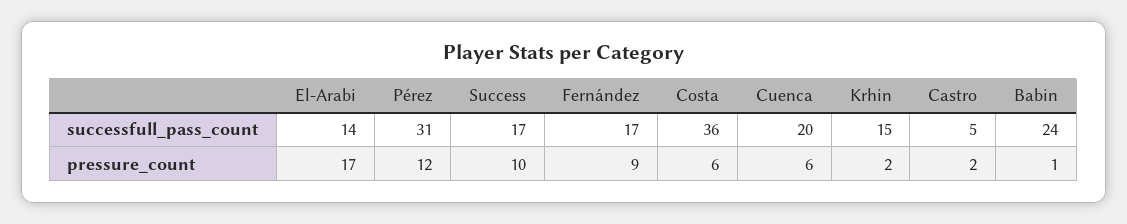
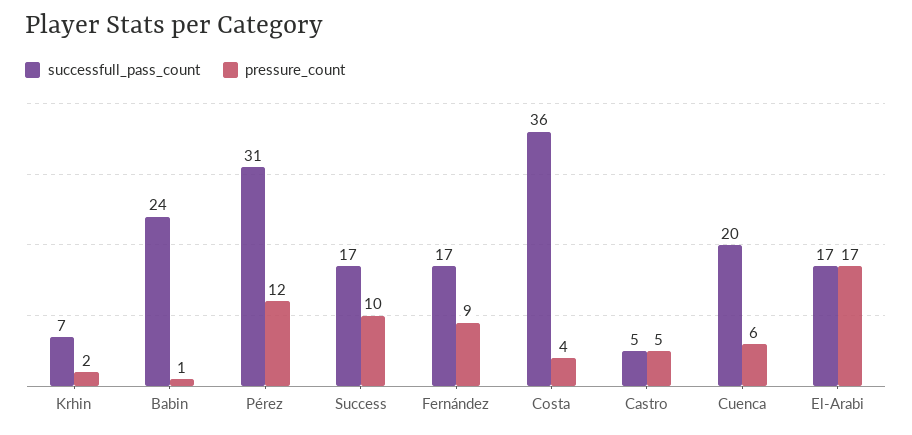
successfull_pass_count, El-Arabi: 14 -> 17
successfull_pass_count, Krhin: 15 -> 7
pressure_count, Costa: 6 -> 4
pressure_count, Castro: 2 -> 5

